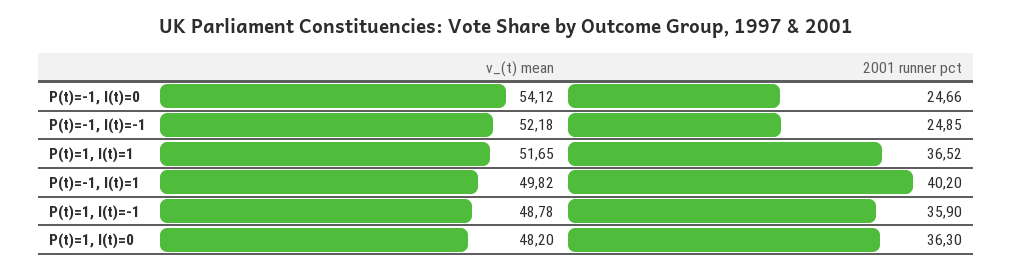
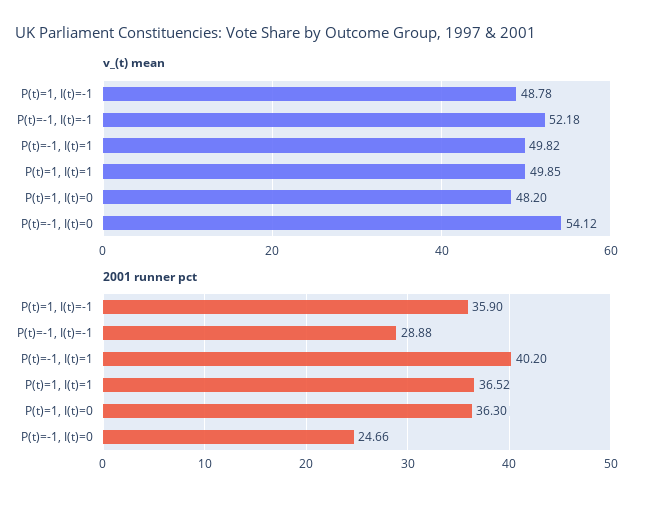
2001 runner pct, P(t)=-1, I(t)=-1: 24.85 -> 28.88
v_(t) mean, P(t)=1, I(t)=1: 51.65 -> 49.85

